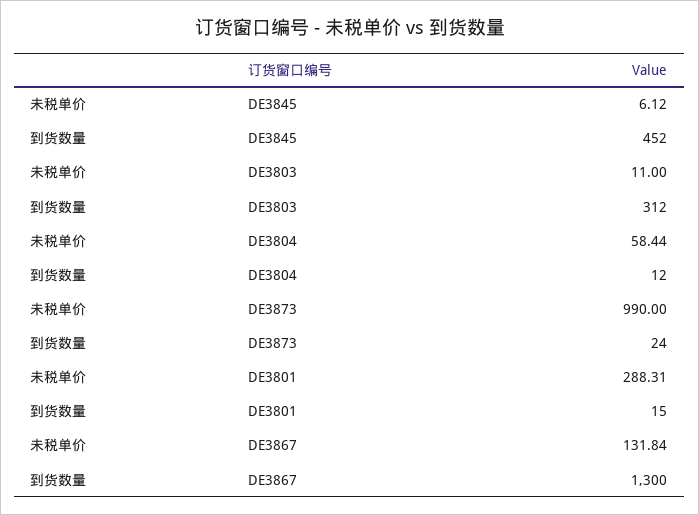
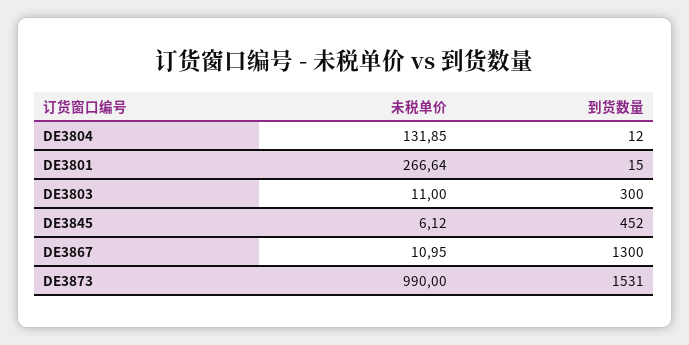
到货数量, DE3803: 312 -> 300
未税单价, DE3804: 58.44 -> 131.85
到货数量, DE3873: 24 -> 1531
未税单价, DE3801: 288.31 -> 266.64
未税单价, DE3867: 131.84 -> 10.95

